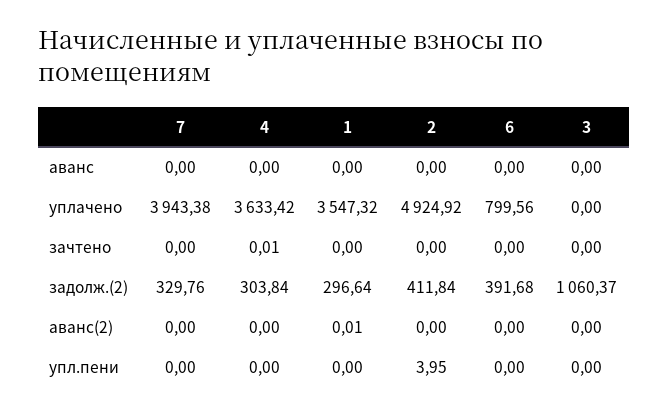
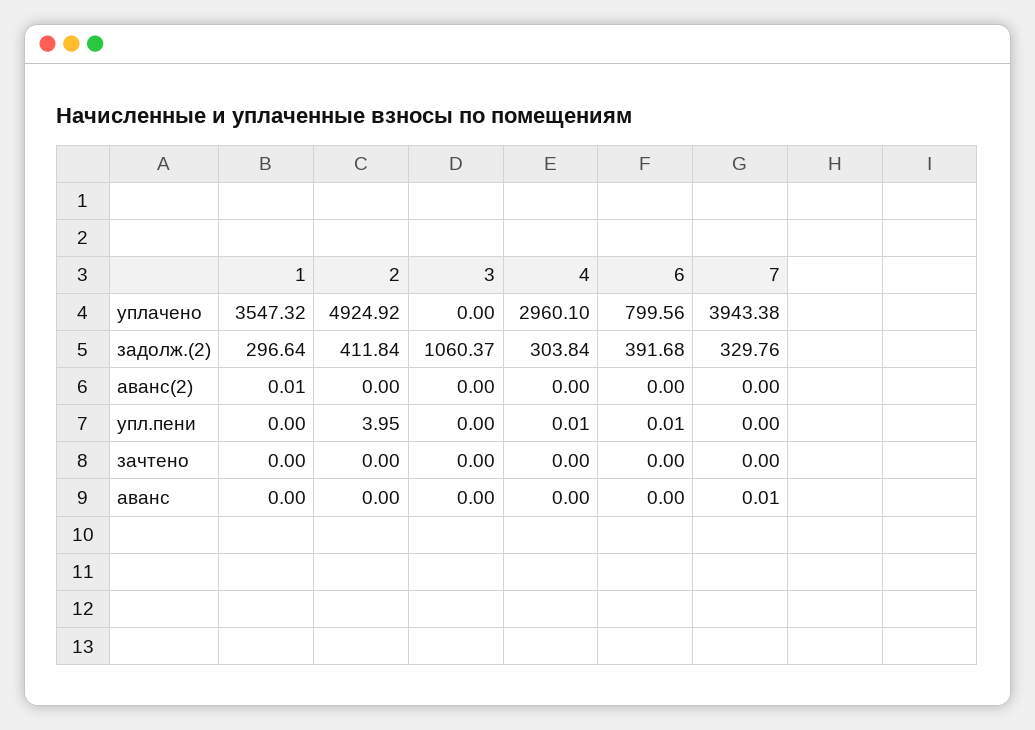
7, аванс: 0 -> 0.01
4, уплачено: 3633.42 -> 2960.1
4, зачтено: 0.01 -> 0
4, упл.пени: 0 -> 0.01
6, упл.пени: 0 -> 0.01

